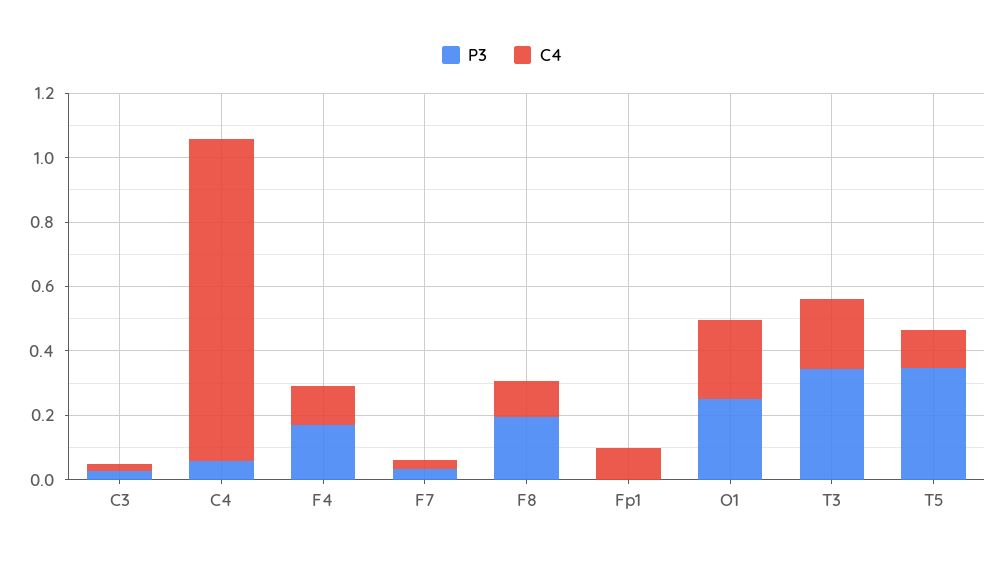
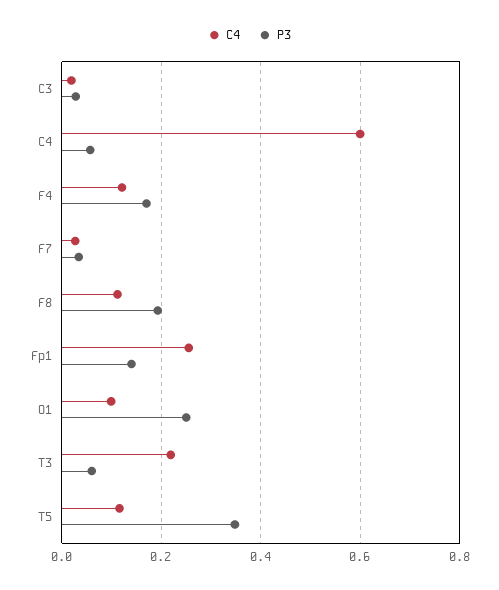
C4, C4: 1 -> 0.6
P3, Fp1: 0 -> 0.14
C4, Fp1: 0.1 -> 0.26
C4, O1: 0.25 -> 0.1
P3, T3: 0.35 -> 0.06

